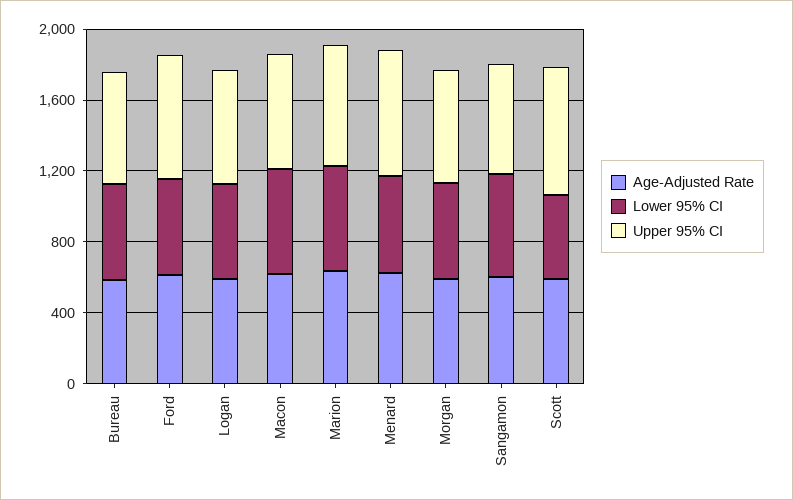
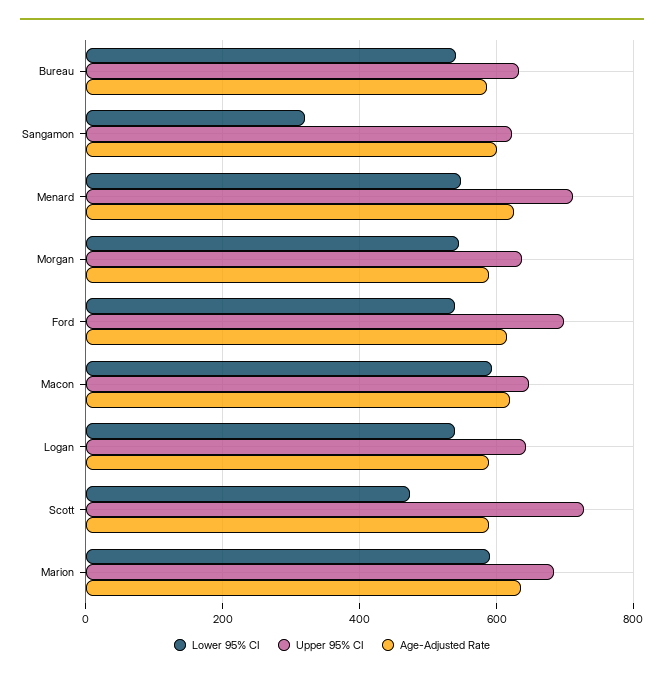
Lower 95% CI, Sangamon: 600 -> 320

